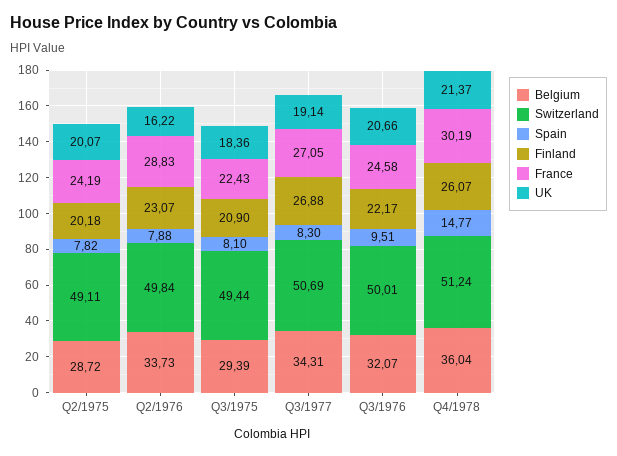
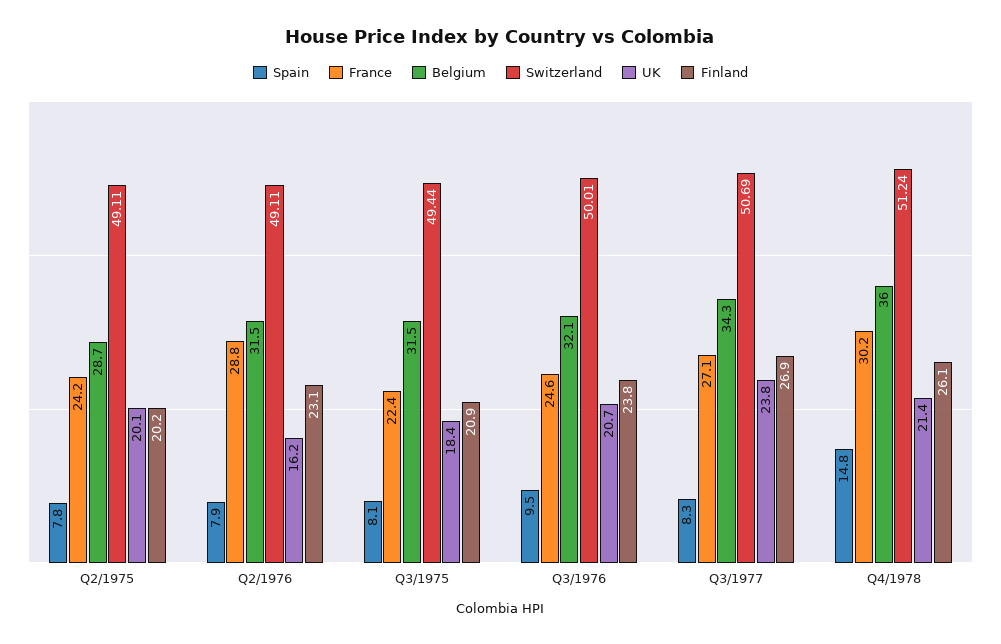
Belgium, Q2/1976: 33.73 -> 31.5
Switzerland, Q2/1976: 49.84 -> 49.11
Belgium, Q3/1975: 29.39 -> 31.5
UK, Q3/1977: 19.14 -> 23.8
Finland, Q3/1976: 22.17 -> 23.8

